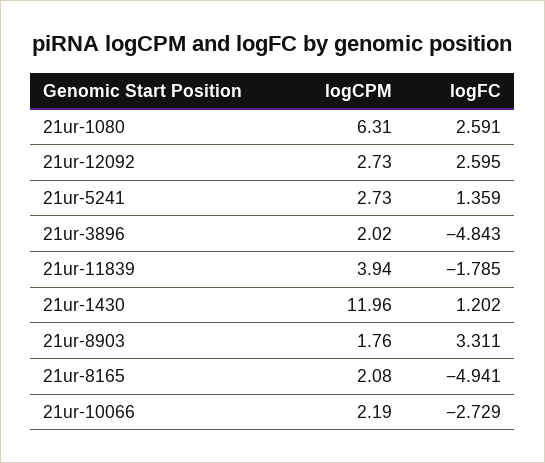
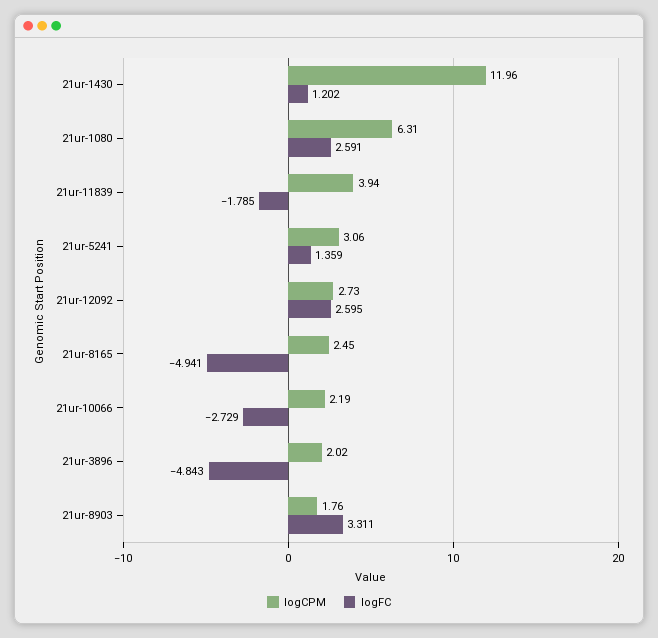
logCPM, 21ur-5241: 2.73 -> 3.06
logCPM, 21ur-8165: 2.08 -> 2.45

